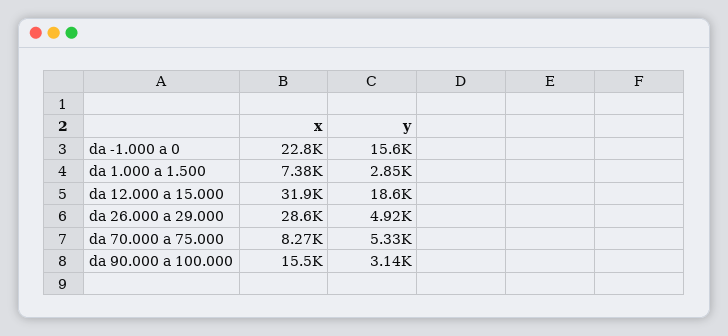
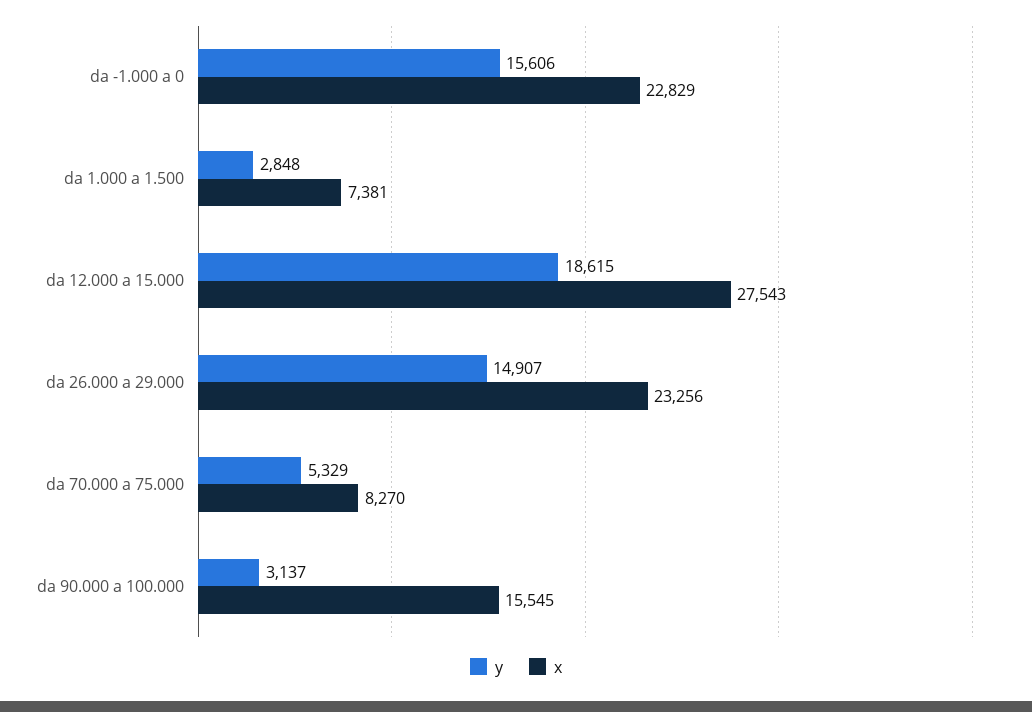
x, da 12.000 a 15.000: 31900 -> 27543
x, da 26.000 a 29.000: 28600 -> 23256
y, da 26.000 a 29.000: 4920 -> 14907

